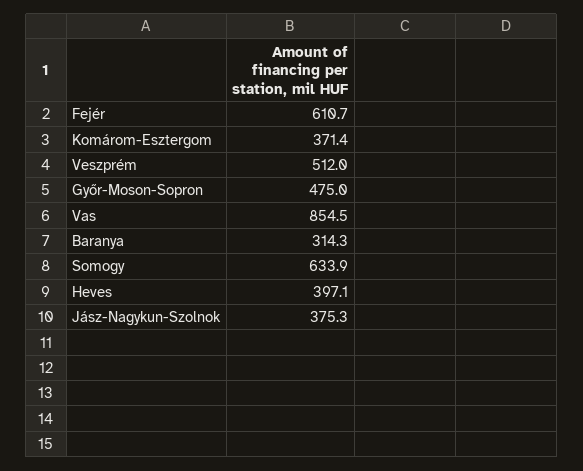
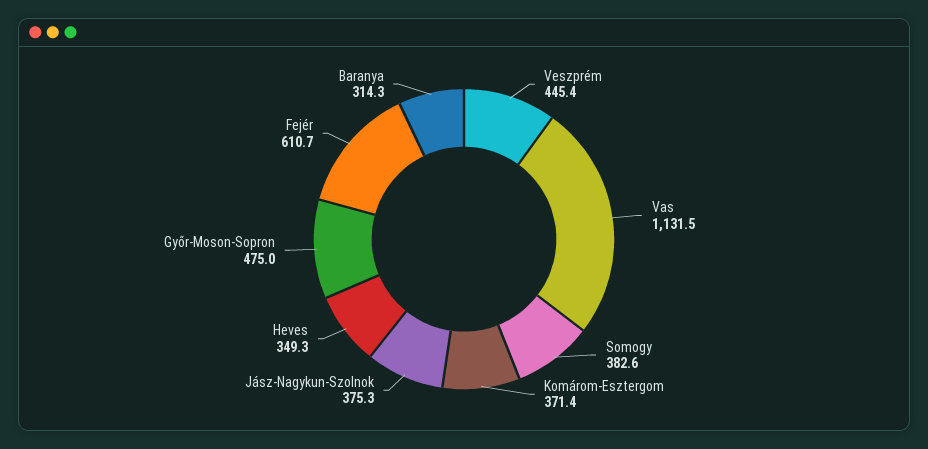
Veszprém: 512 -> 445.4
Vas: 854.5 -> 1131.5
Somogy: 633.9 -> 382.6
Heves: 397.1 -> 349.3

